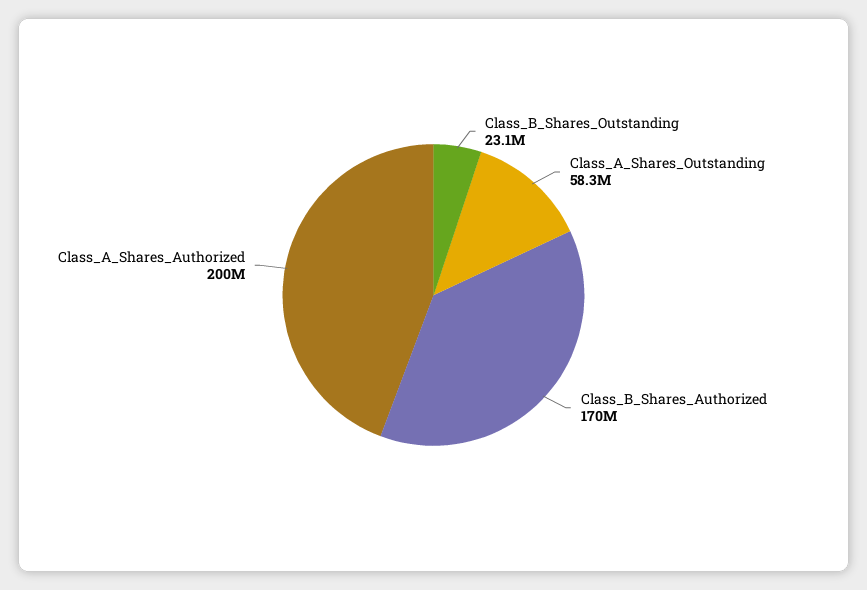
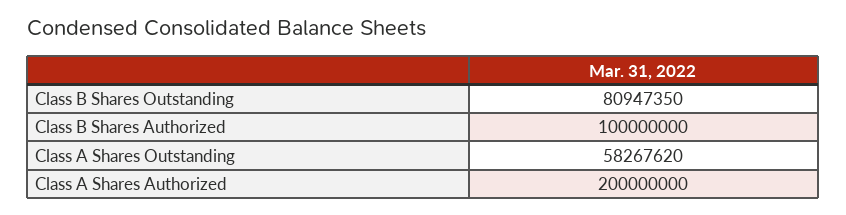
Class_B_Shares_Outstanding: 23100000 -> 80947350
Class_B_Shares_Authorized: 170000000 -> 100000000

